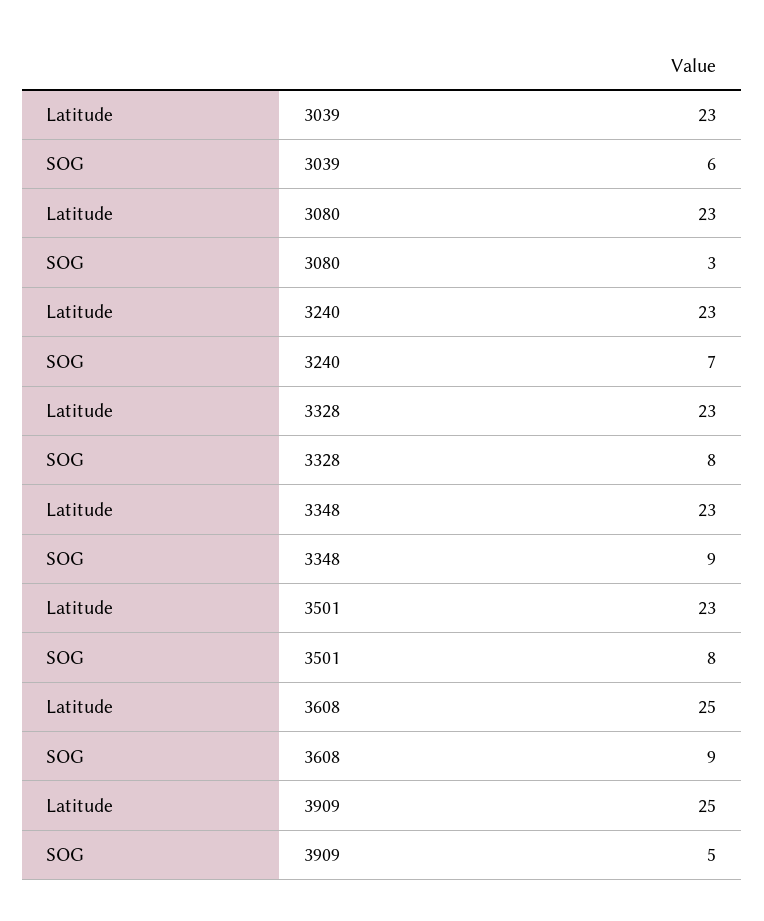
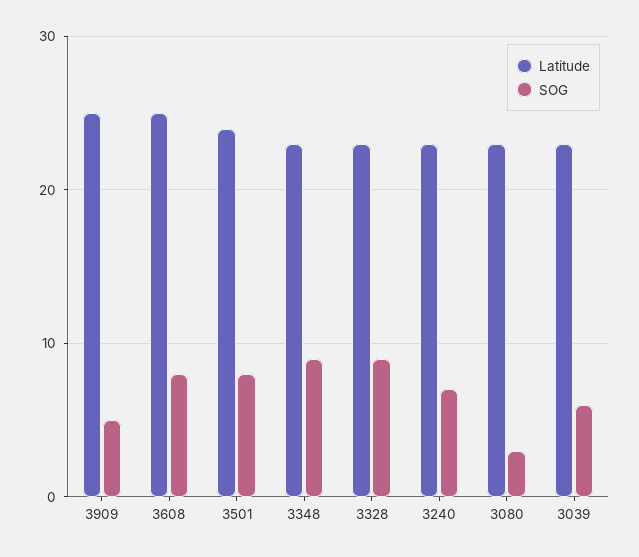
SOG, 3328: 8 -> 9
Latitude, 3501: 23 -> 24
SOG, 3608: 9 -> 8

